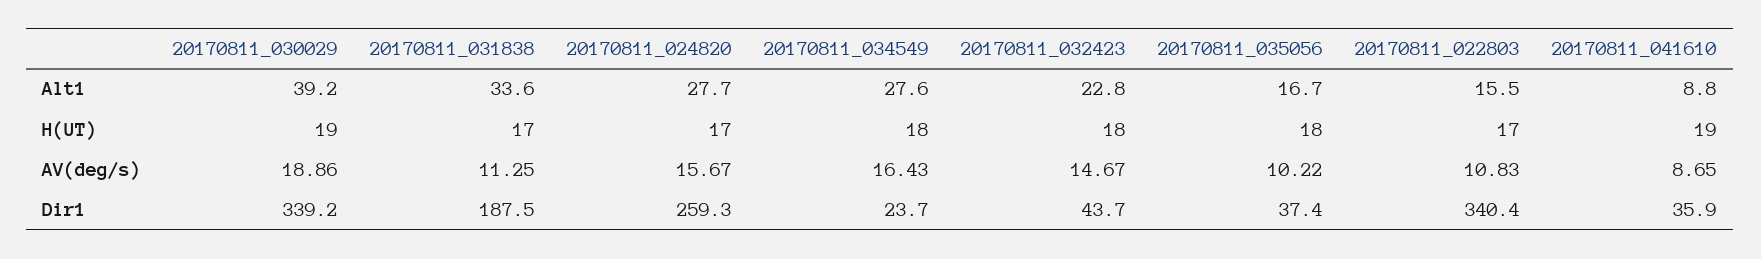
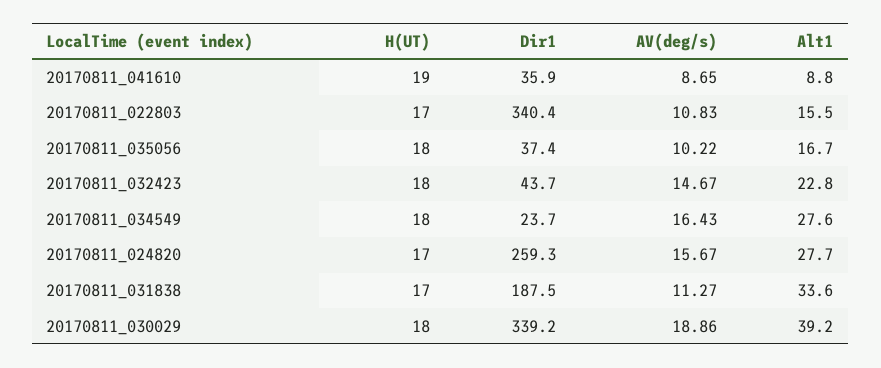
20170811_030029, H(UT): 19 -> 18
20170811_031838, AV(deg/s): 11.25 -> 11.27

